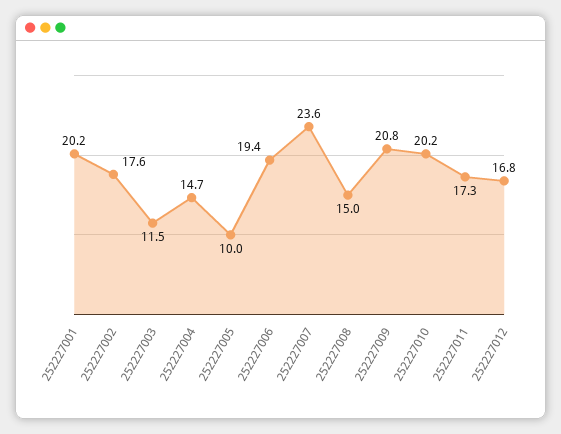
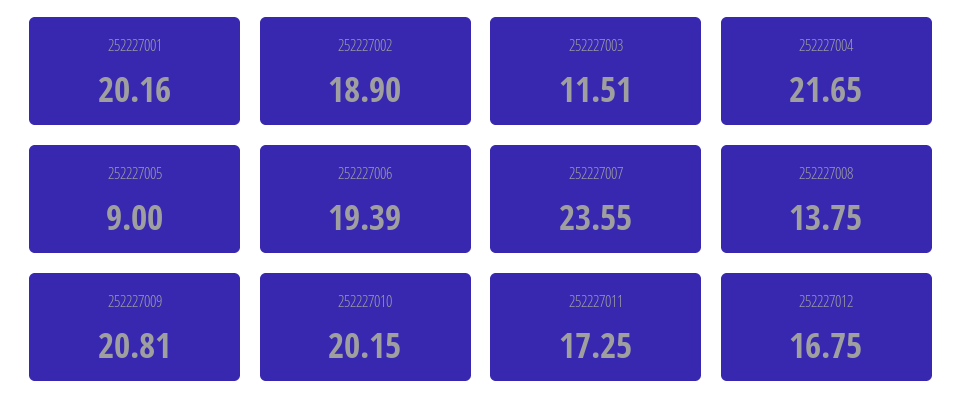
252227002: 17.6 -> 18.9
252227004: 14.7 -> 21.65
252227005: 10 -> 9
252227008: 15 -> 13.75

